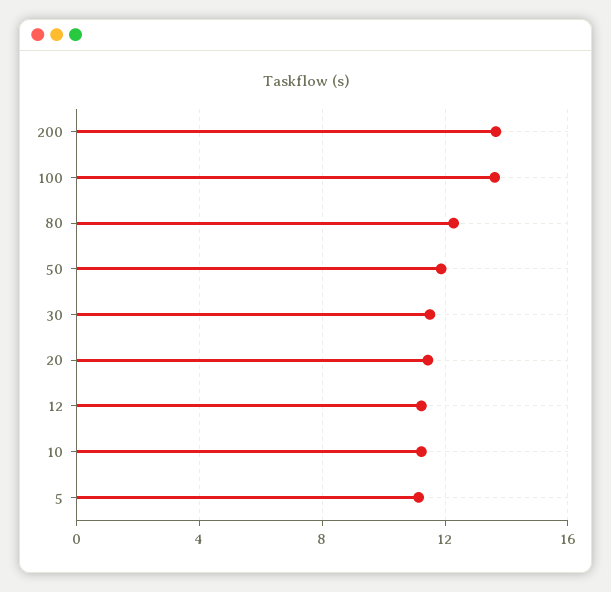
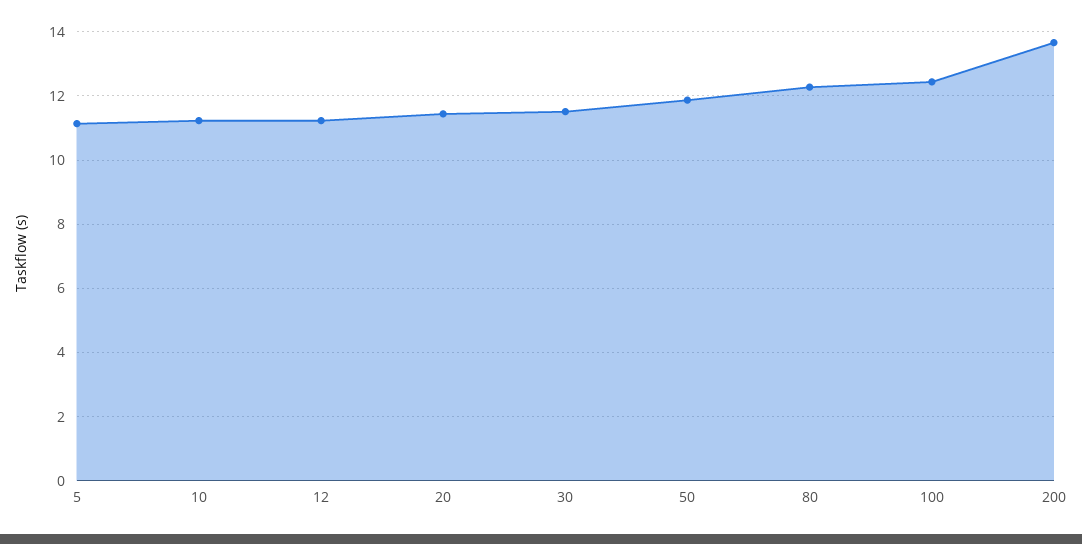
100: 13.5 -> 12.4

